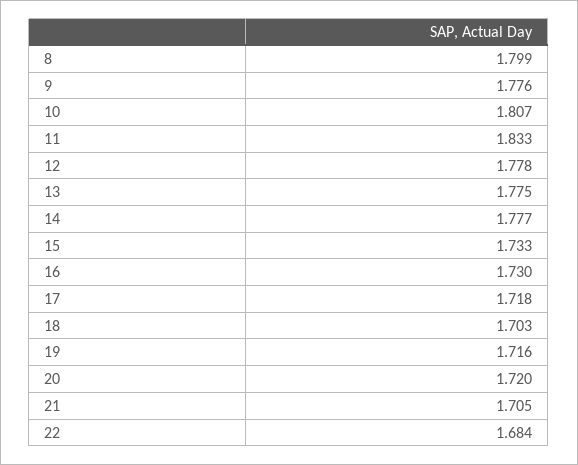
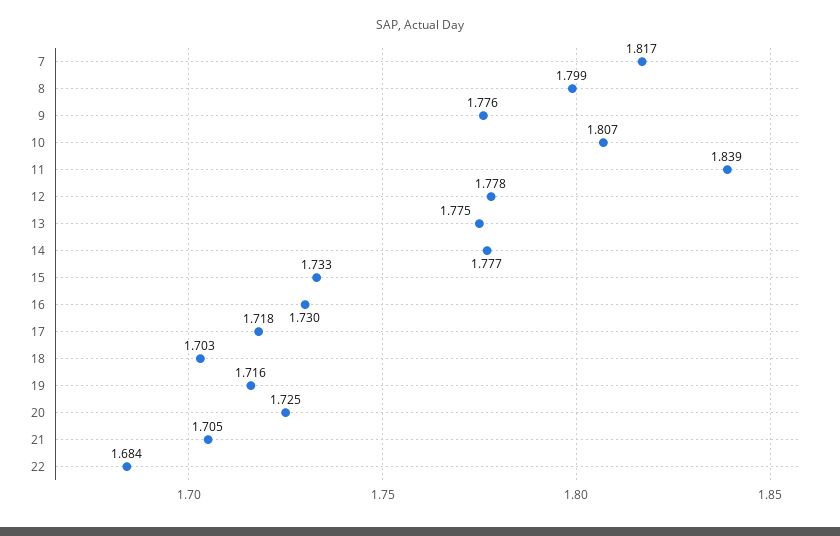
11: 1.833 -> 1.839
20: 1.72 -> 1.725
7: none -> 1.817

